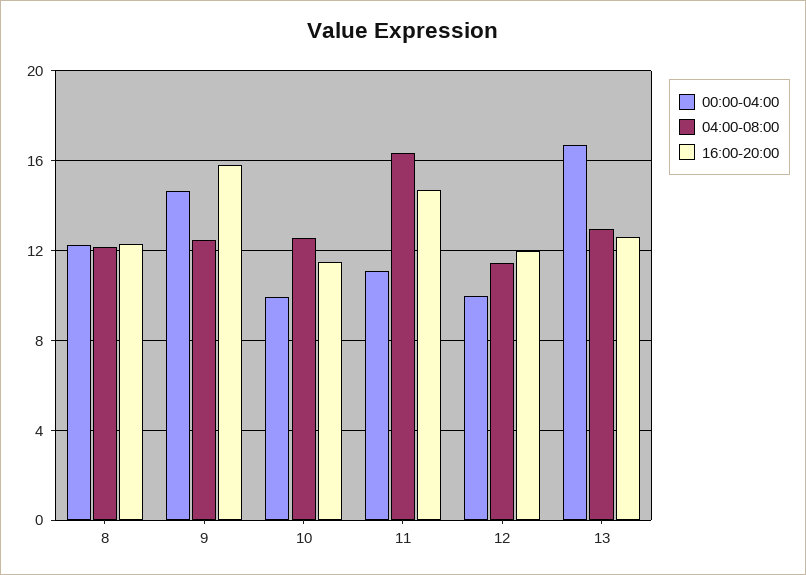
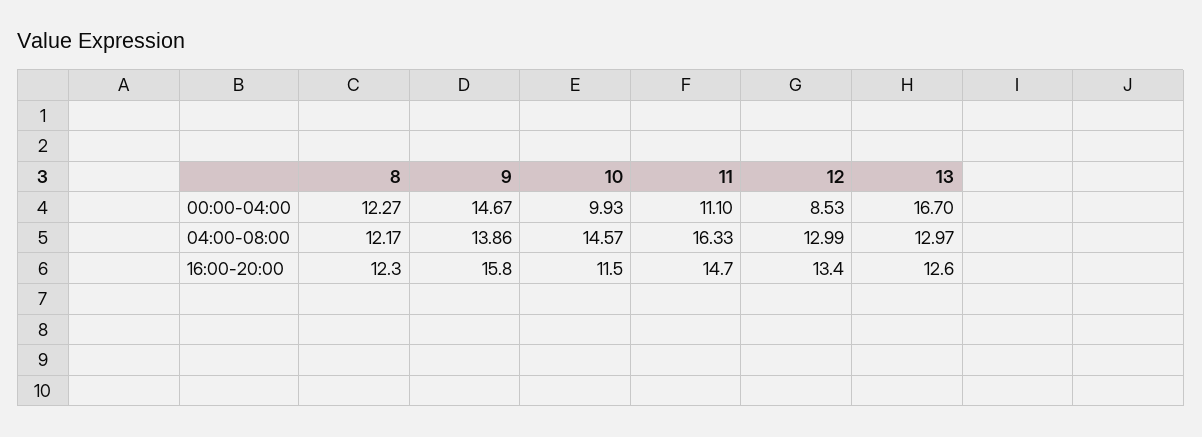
04:00-08:00, 9: 12.5 -> 13.86
04:00-08:00, 10: 12.5 -> 14.57
00:00-04:00, 12: 10 -> 8.53
04:00-08:00, 12: 11.5 -> 12.99
16:00-20:00, 12: 12 -> 13.4

